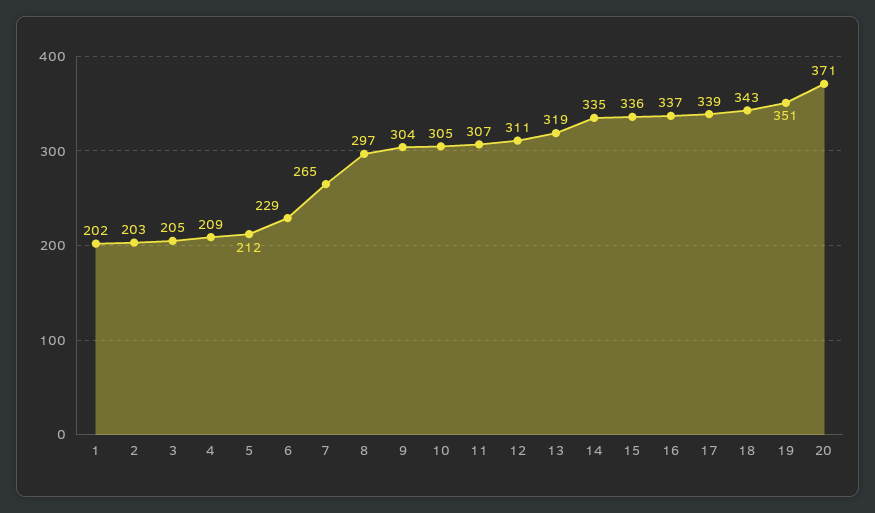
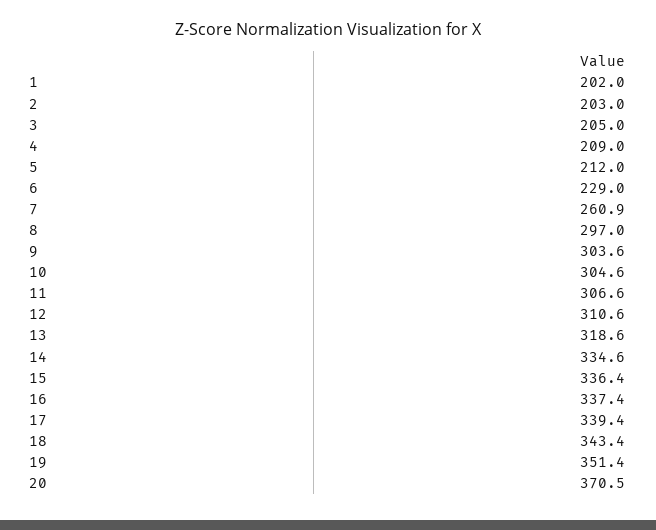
7: 265 -> 260.9

